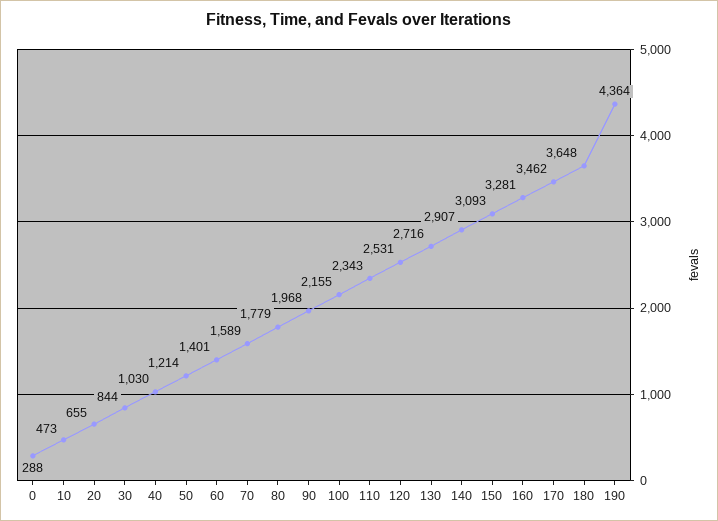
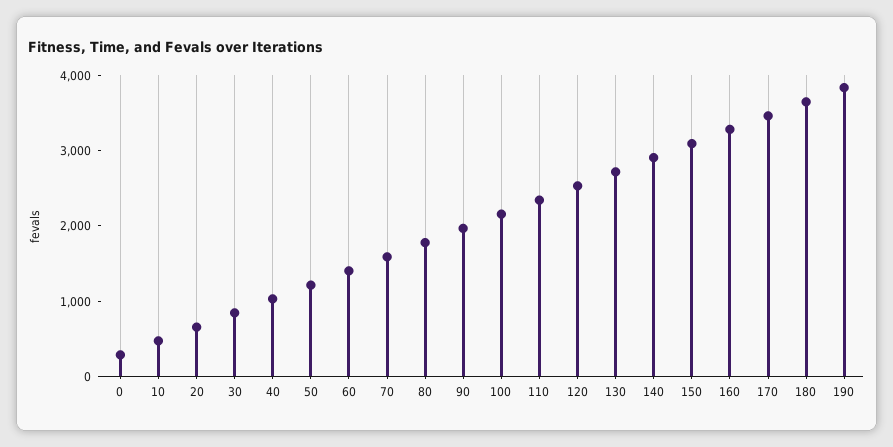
190: 4364 -> 3800

